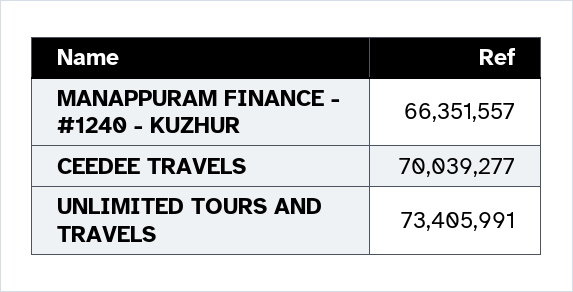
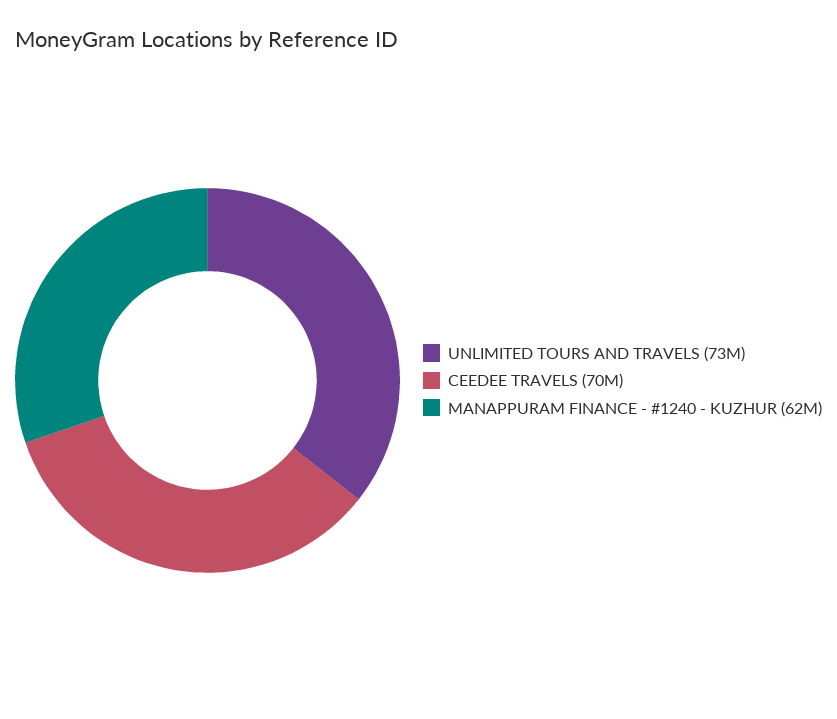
MANAPPURAM FINANCE - #1240 - KUZHUR: 66351557 -> 62000000

